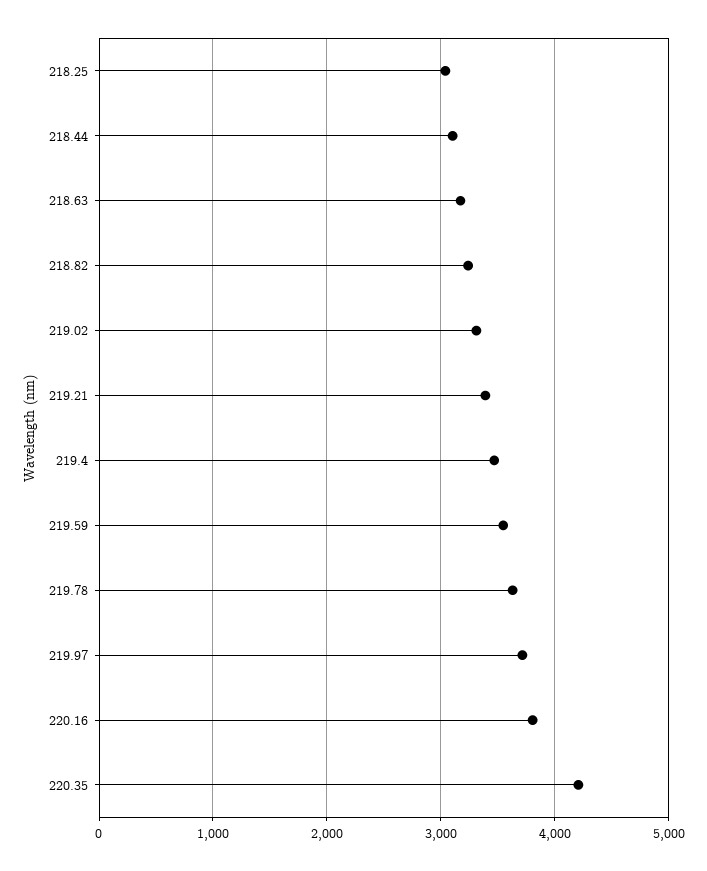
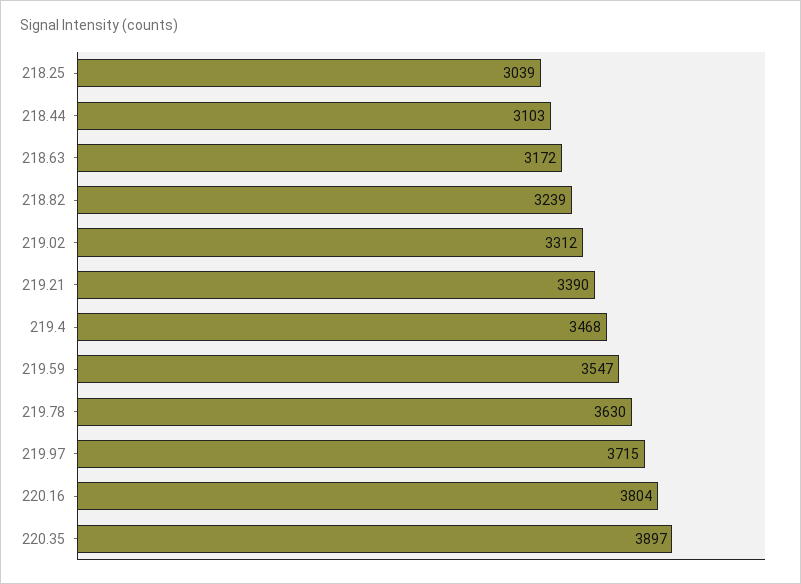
220.35: 4200 -> 3897

